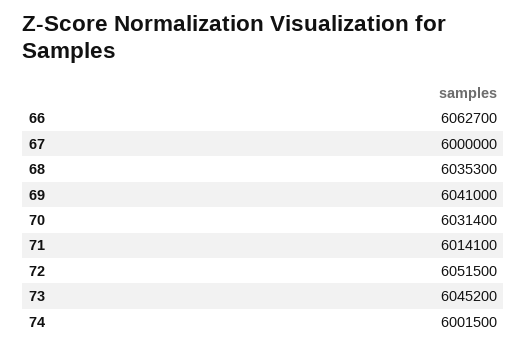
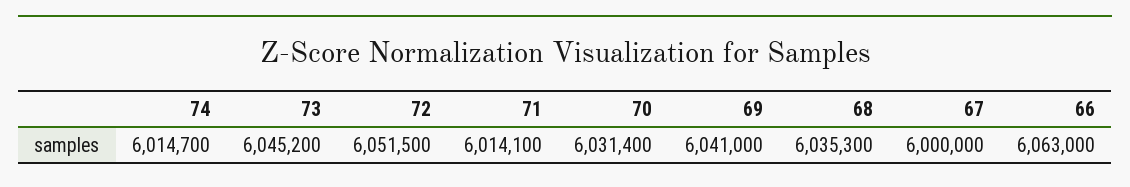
66: 6062700 -> 6063000
74: 6001500 -> 6014700

